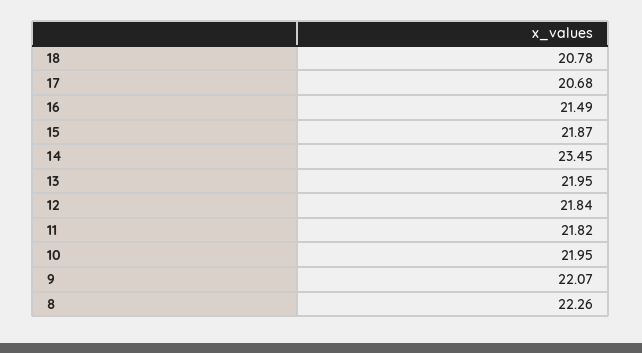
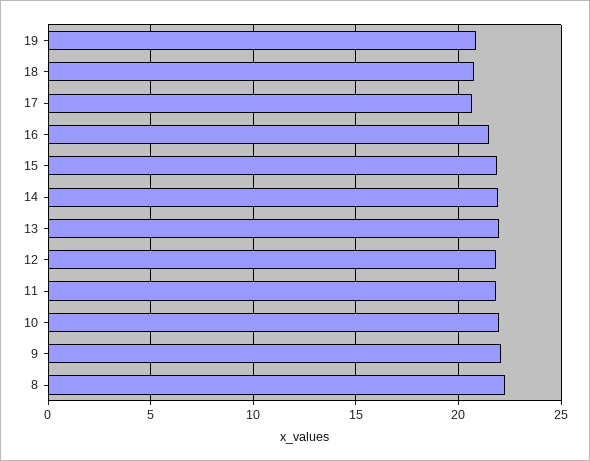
14: 23.45 -> 22
19: none -> 21

